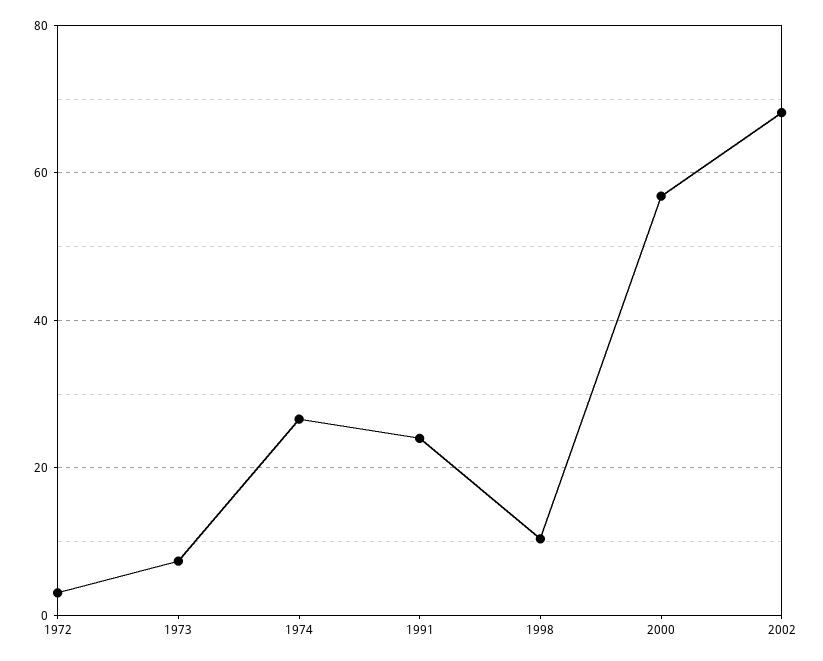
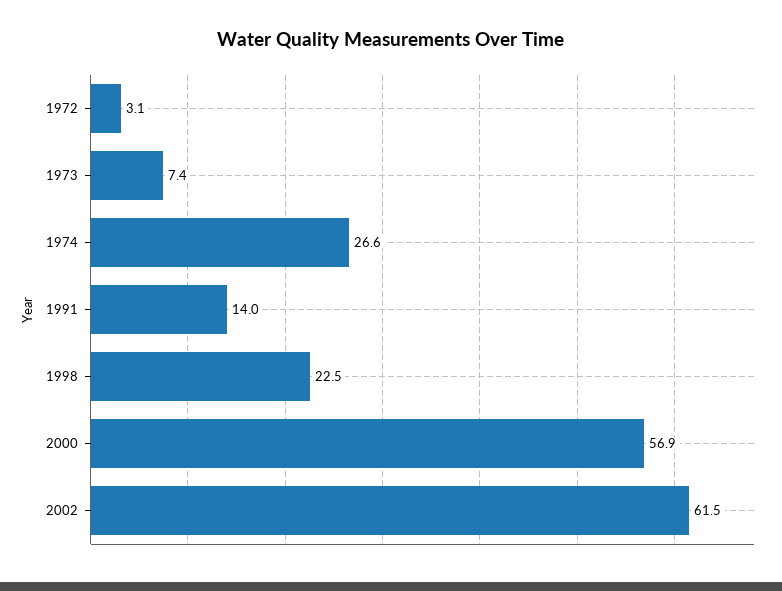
1991: 24 -> 14
1998: 10 -> 22.5
2002: 68 -> 61.5

